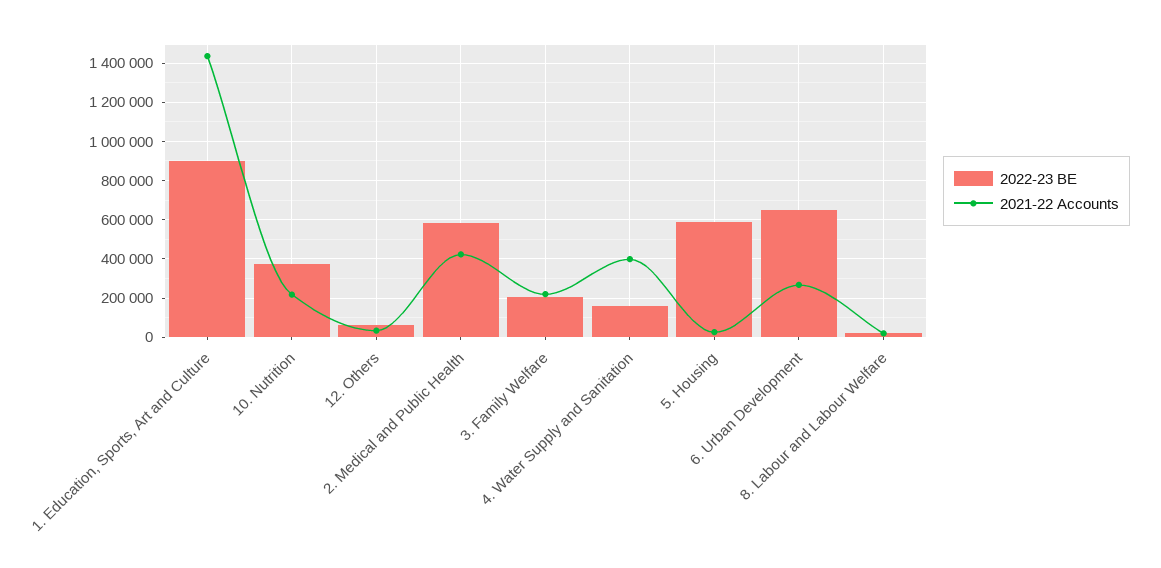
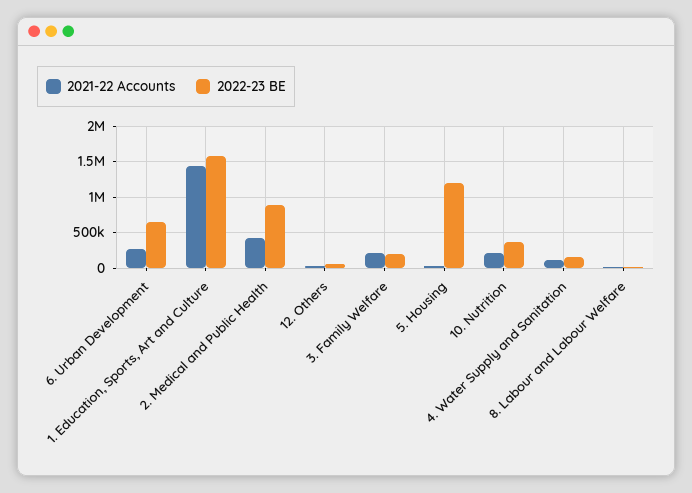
2022-23 BE, 1. Education, Sports, Art and Culture: 900000 -> 1600000
2022-23 BE, 2. Medical and Public Health: 600000 -> 900000
2021-22 Accounts, 4. Water Supply and Sanitation: 400000 -> 100000
2022-23 BE, 5. Housing: 600000 -> 1200000

